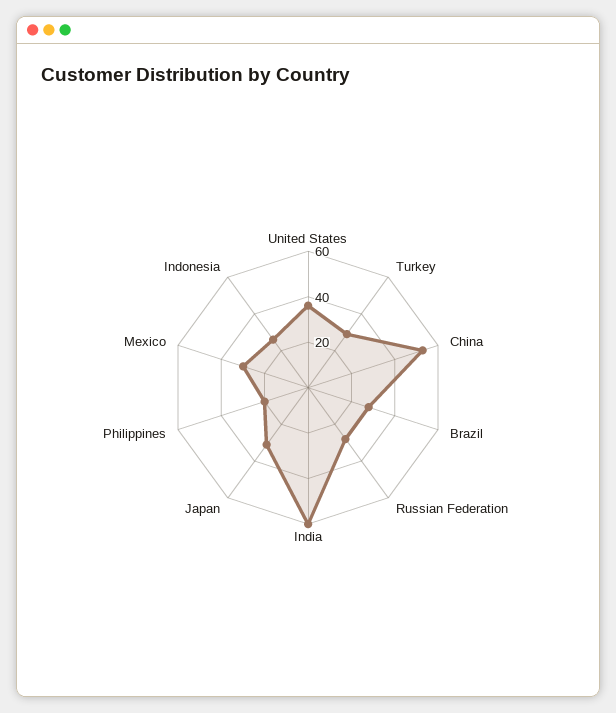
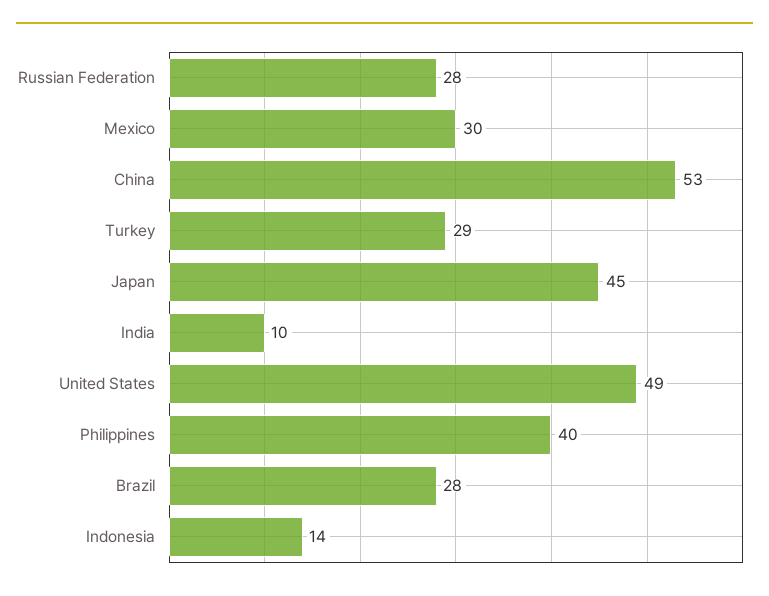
United States: 35 -> 49
India: 60 -> 10
Japan: 30 -> 45
Philippines: 20 -> 40
Indonesia: 25 -> 14

